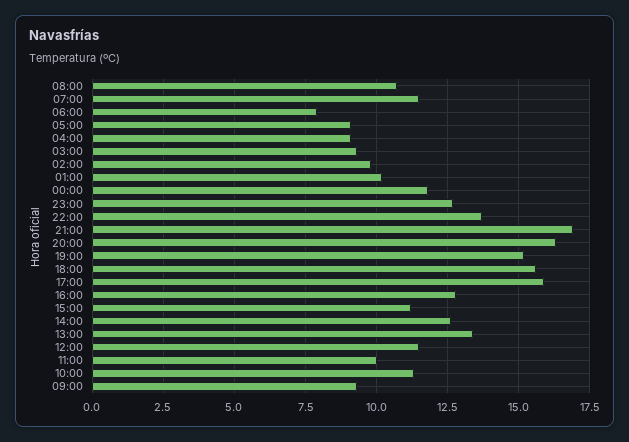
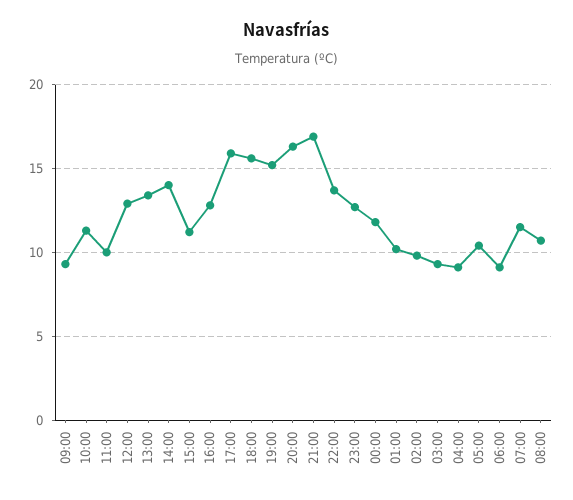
06:00: 8 -> 9
05:00: 9 -> 10.5
14:00: 12.5 -> 14
12:00: 11.5 -> 13

